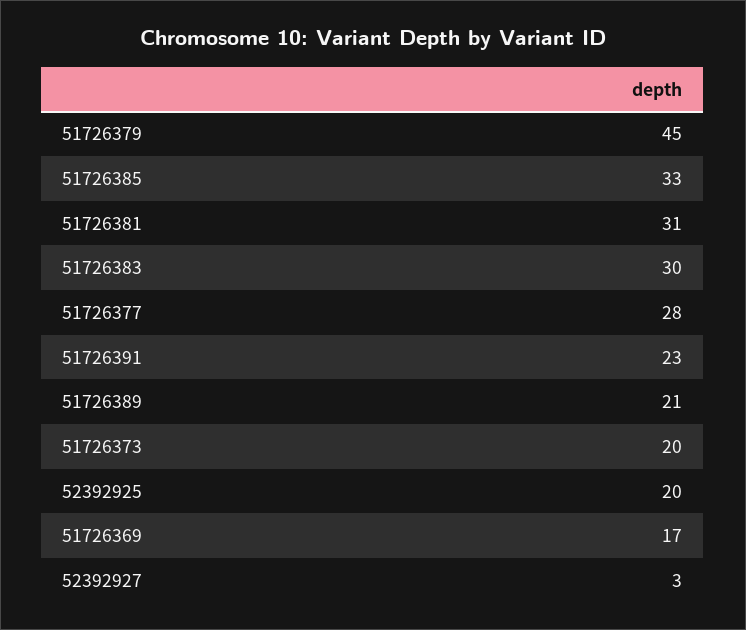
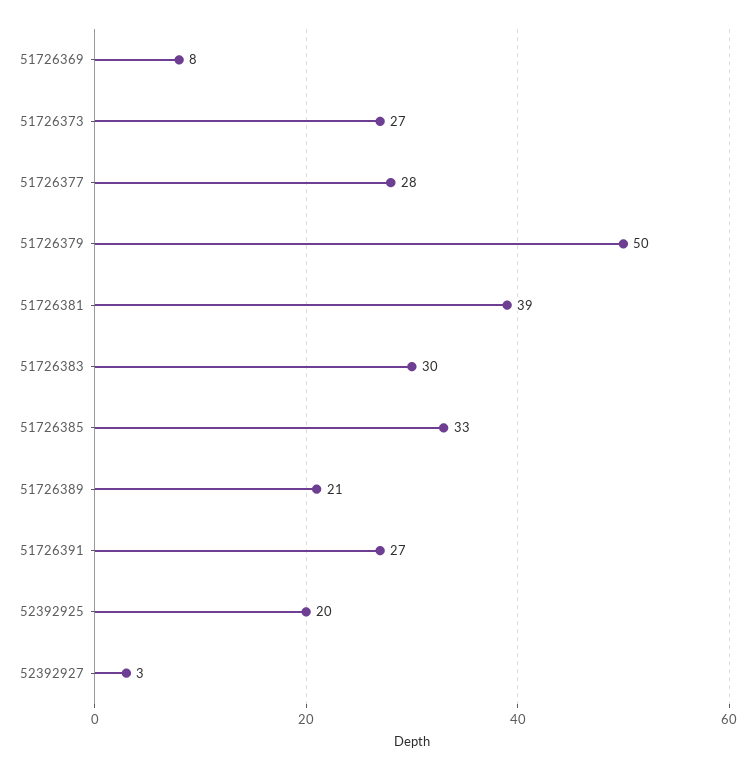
51726379: 45 -> 50
51726381: 31 -> 39
51726391: 23 -> 27
51726373: 20 -> 27
51726369: 17 -> 8

